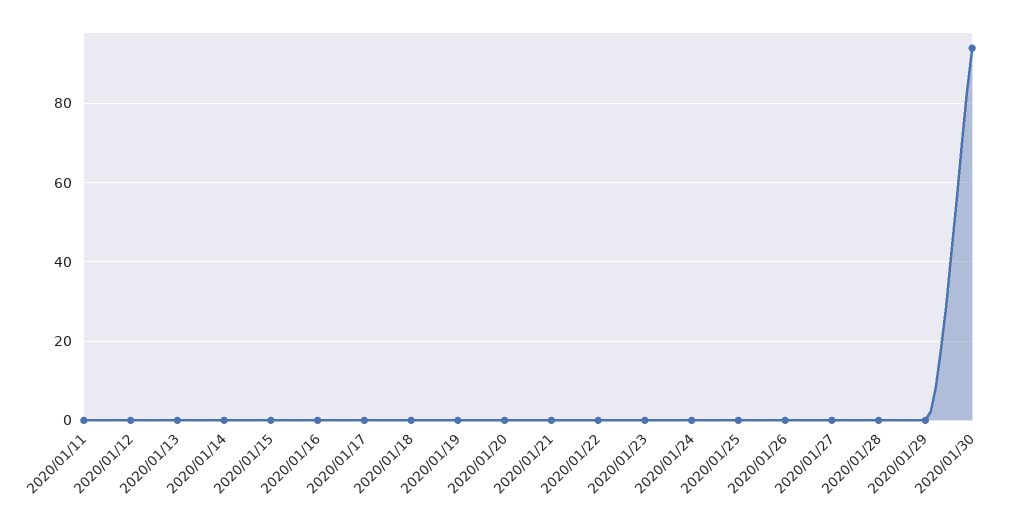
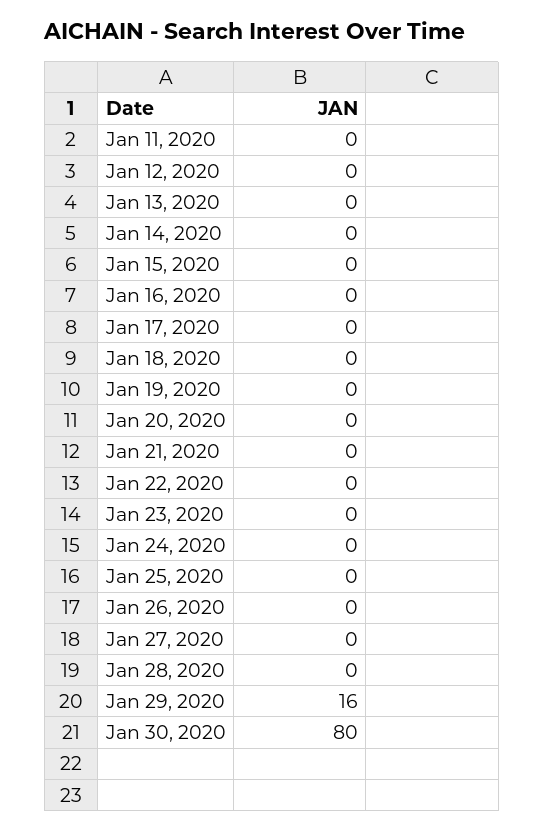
2020/01/29: 0 -> 16
2020/01/30: 95 -> 80

